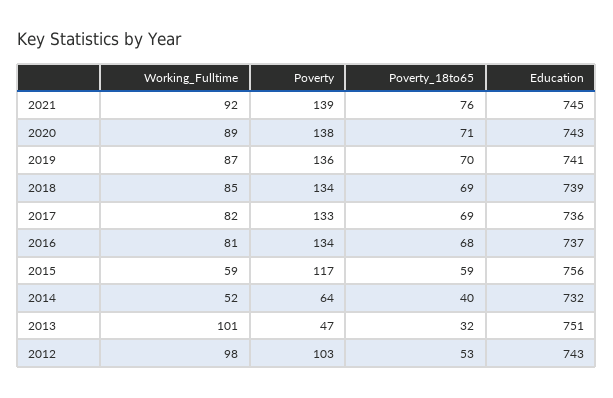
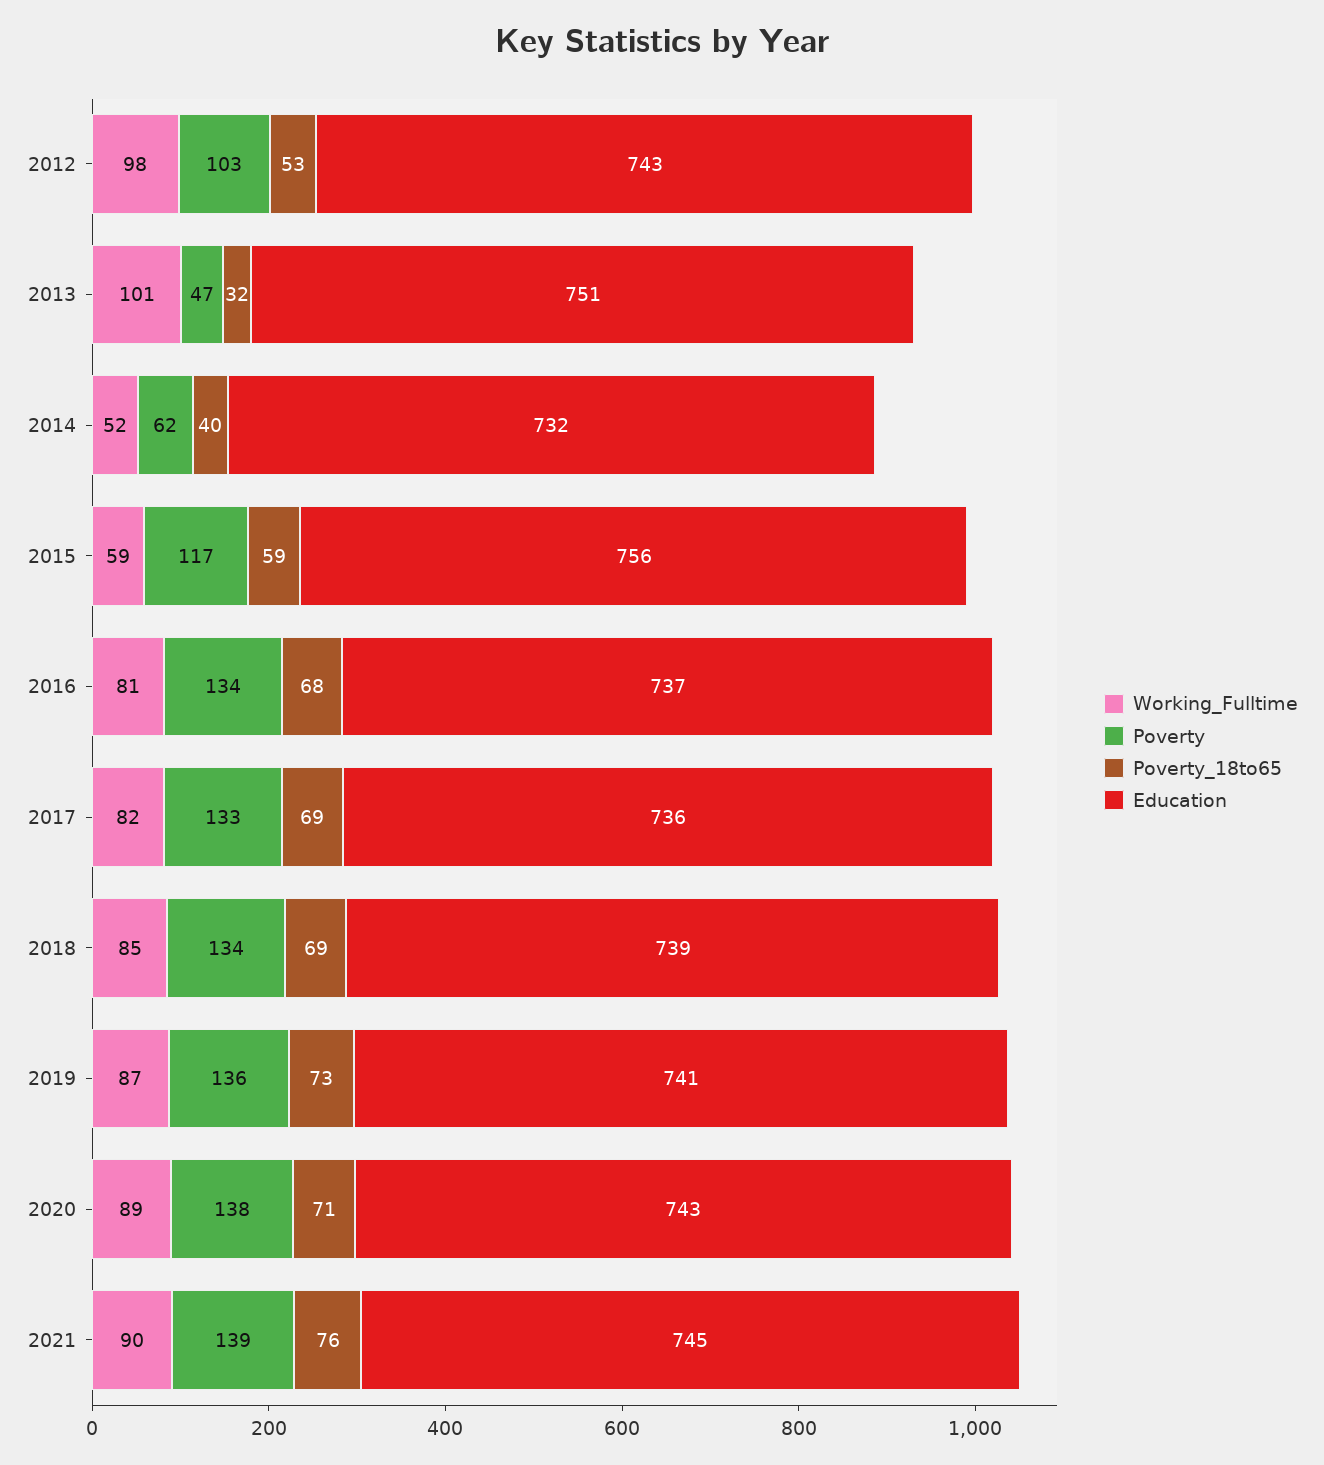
Working_Fulltime, 2021: 92 -> 90
Poverty_18to65, 2019: 70 -> 73
Poverty, 2014: 64 -> 62

